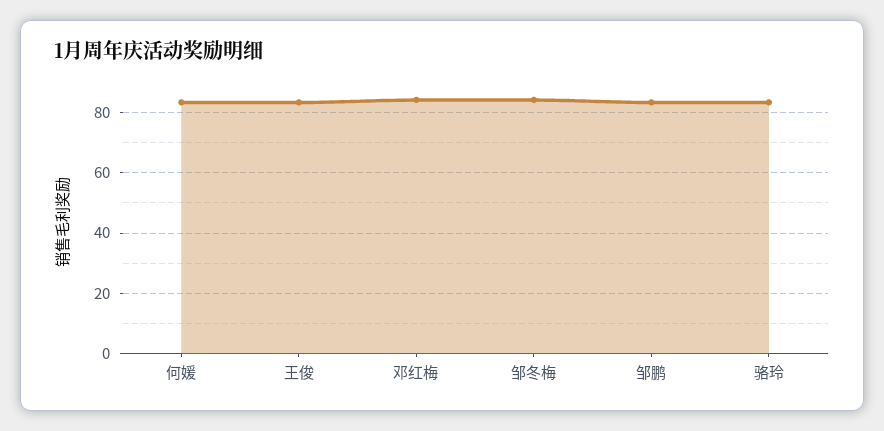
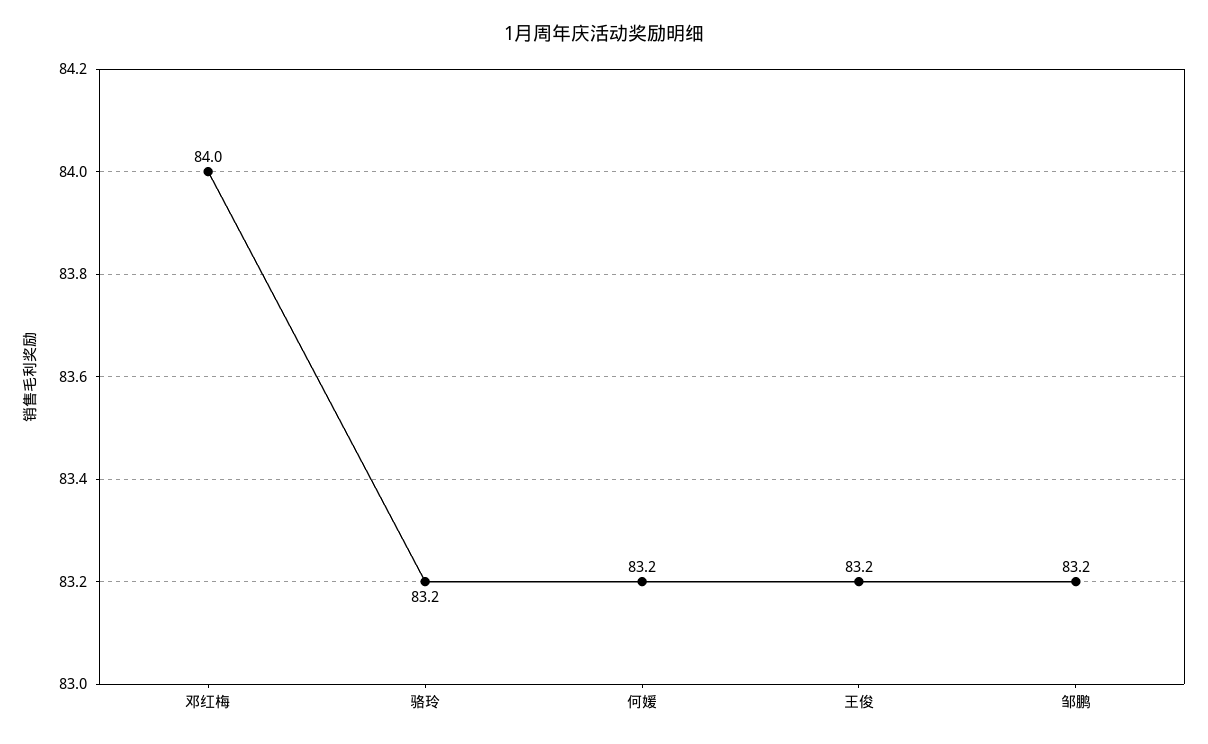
邹冬梅: 84 -> none

